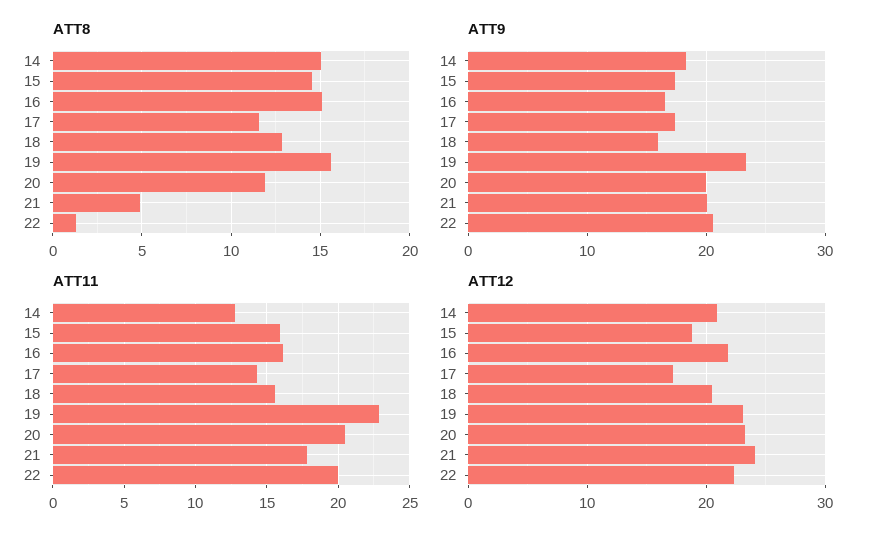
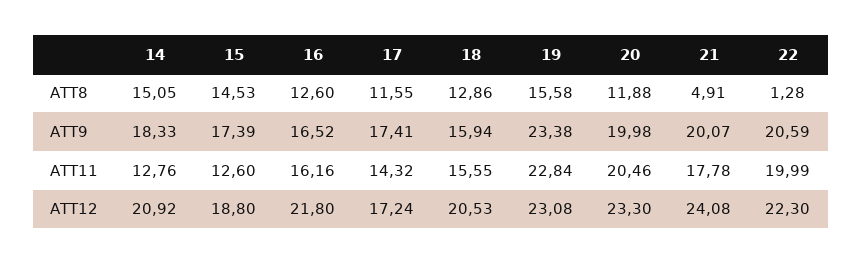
ATT8, 16: 15 -> 12.6
ATT11, 15: 16 -> 12.6

